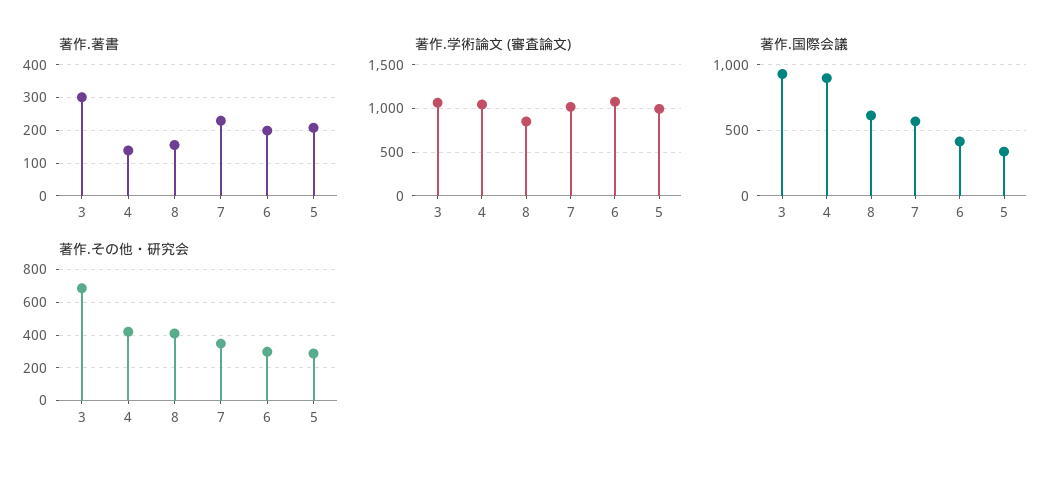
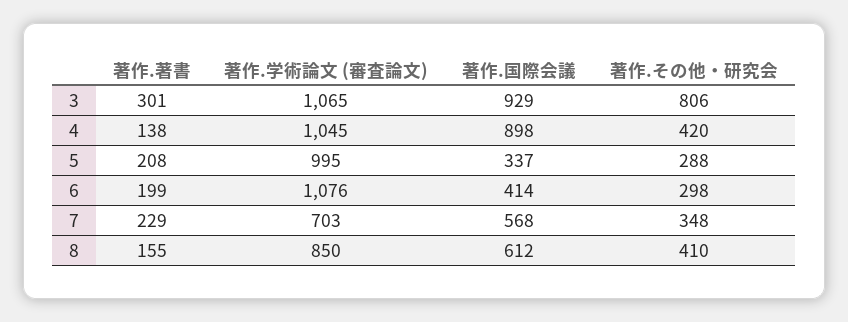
著作.学術論文 (審査論文), 7: 1000 -> 703
著作.その他・研究会, 3: 700 -> 806

